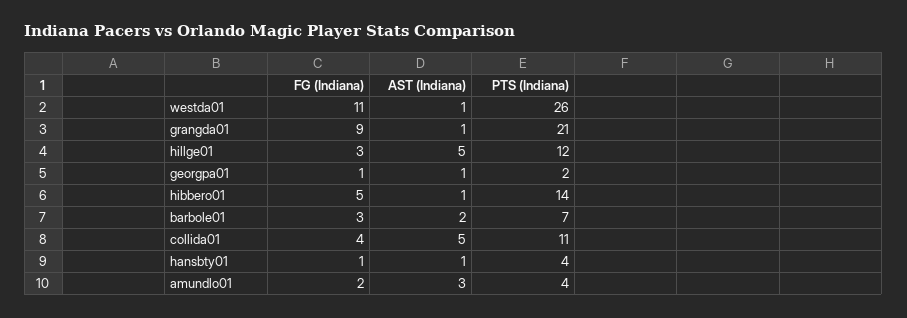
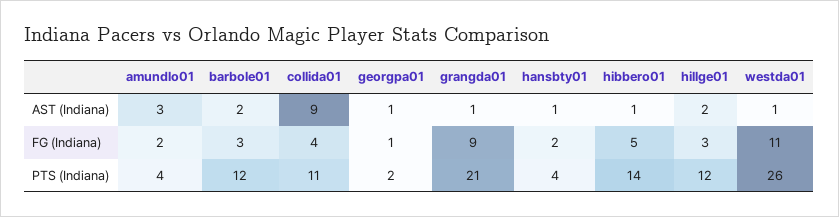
AST (Indiana), hillge01: 5 -> 2
PTS (Indiana), barbole01: 7 -> 12
AST (Indiana), collida01: 5 -> 9
FG (Indiana), hansbty01: 1 -> 2

